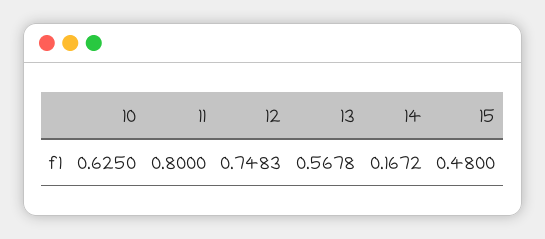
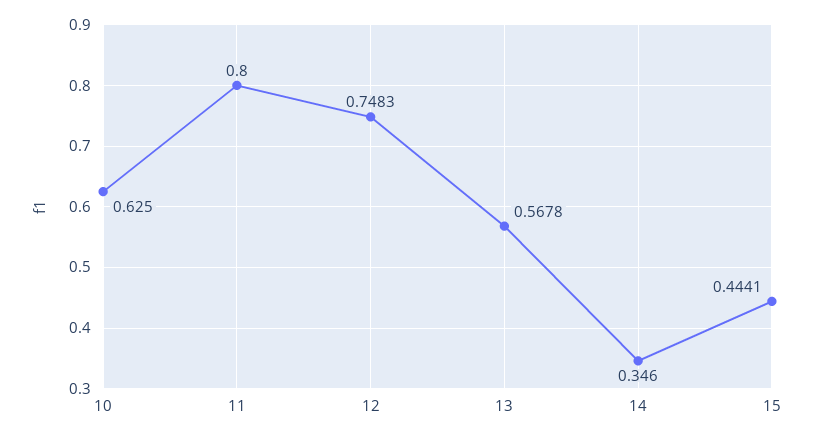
14: 0.1672 -> 0.346
15: 0.48 -> 0.4441

